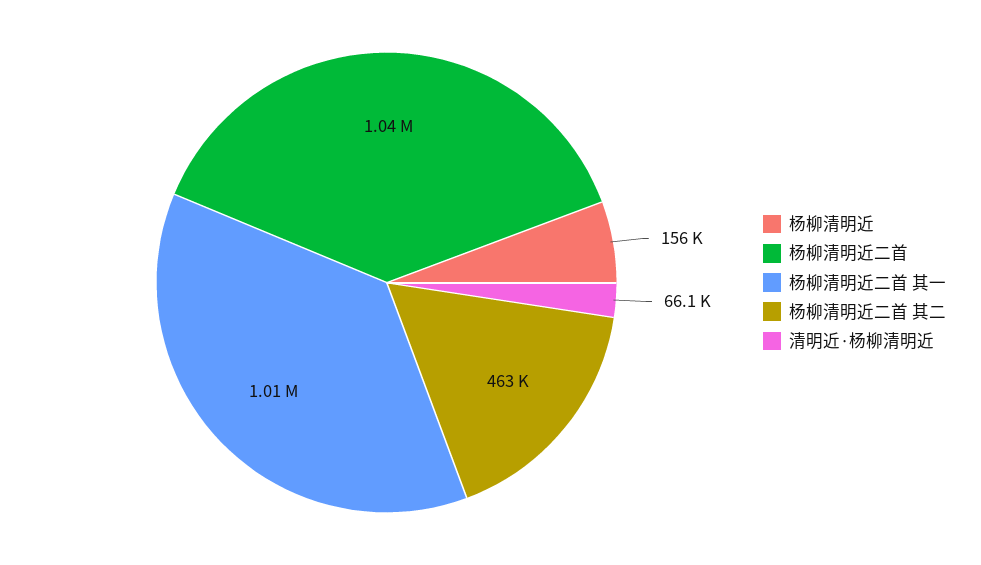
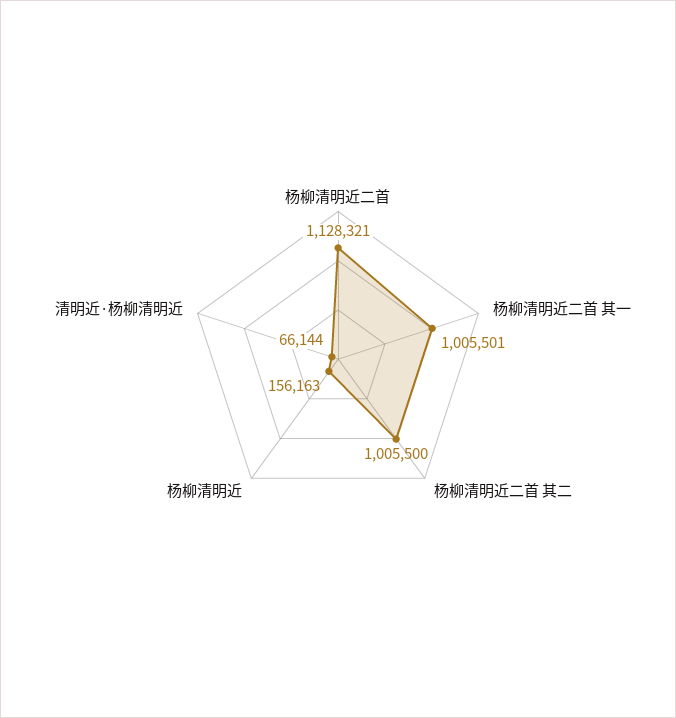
杨柳清明近二首: 1040000 -> 1128321
杨柳清明近二首 其二: 463000 -> 1005500

